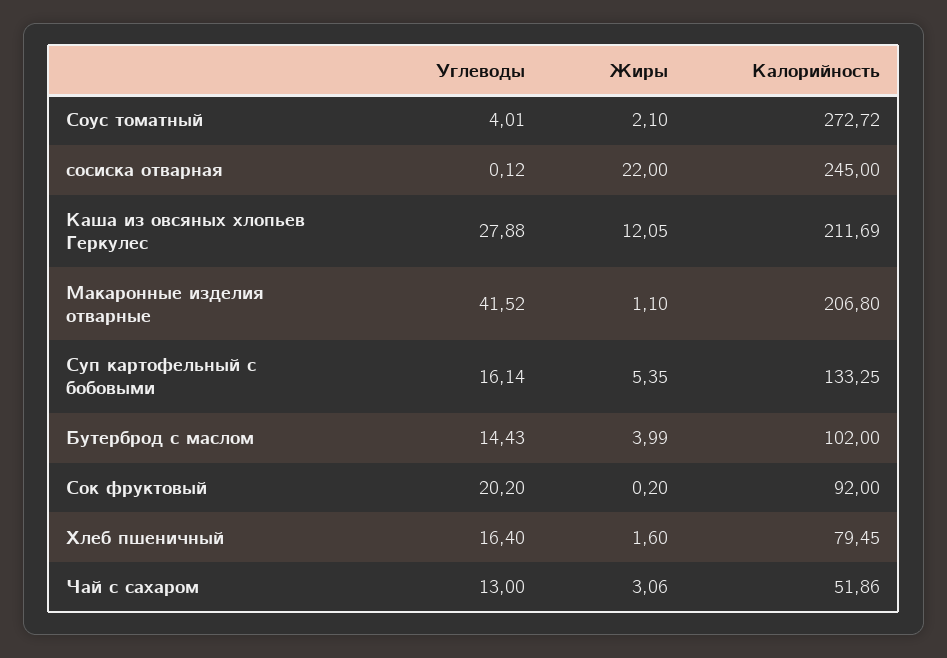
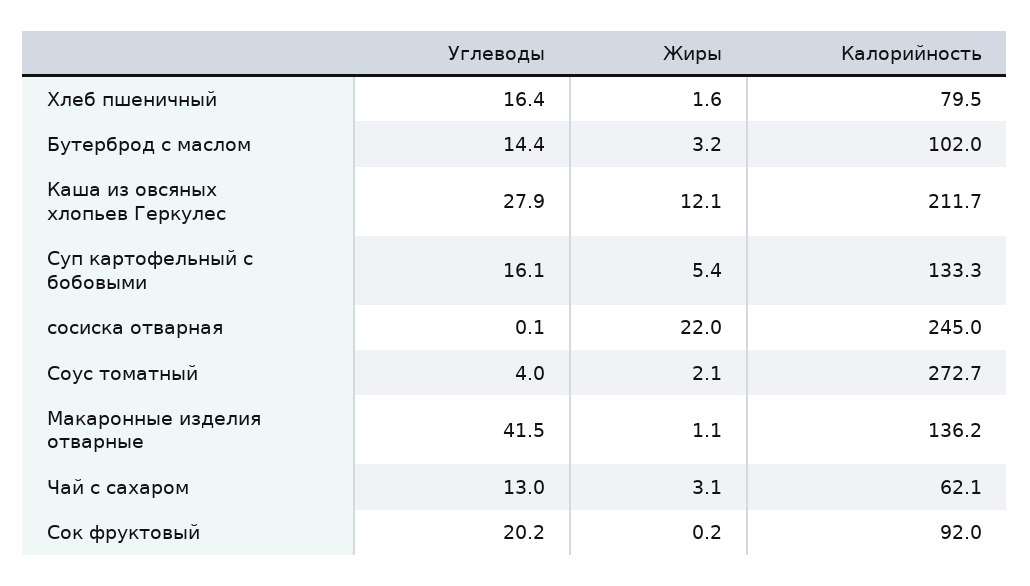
Калорийность, Макаронные изделия отварные: 206.8 -> 136.2
Жиры, Бутерброд с маслом: 3.99 -> 3.2
Калорийность, Чай с сахаром: 51.86 -> 62.1

